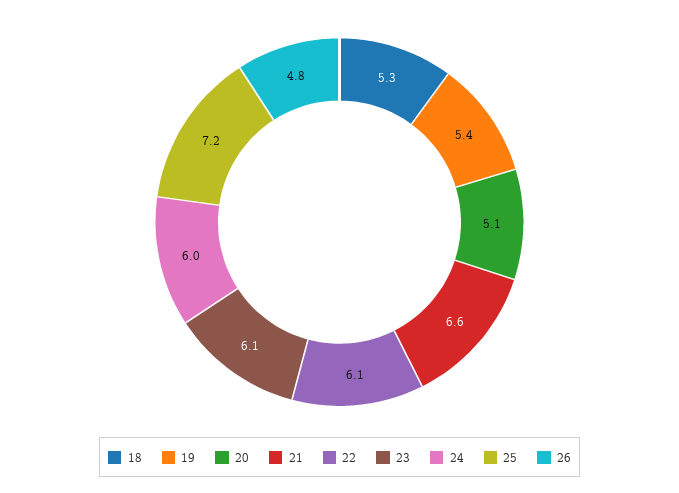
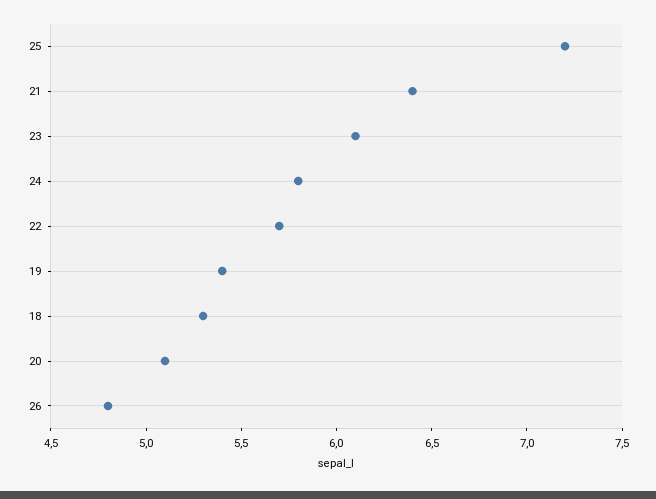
21: 6.6 -> 6.4
22: 6.1 -> 5.7
24: 6 -> 5.8

